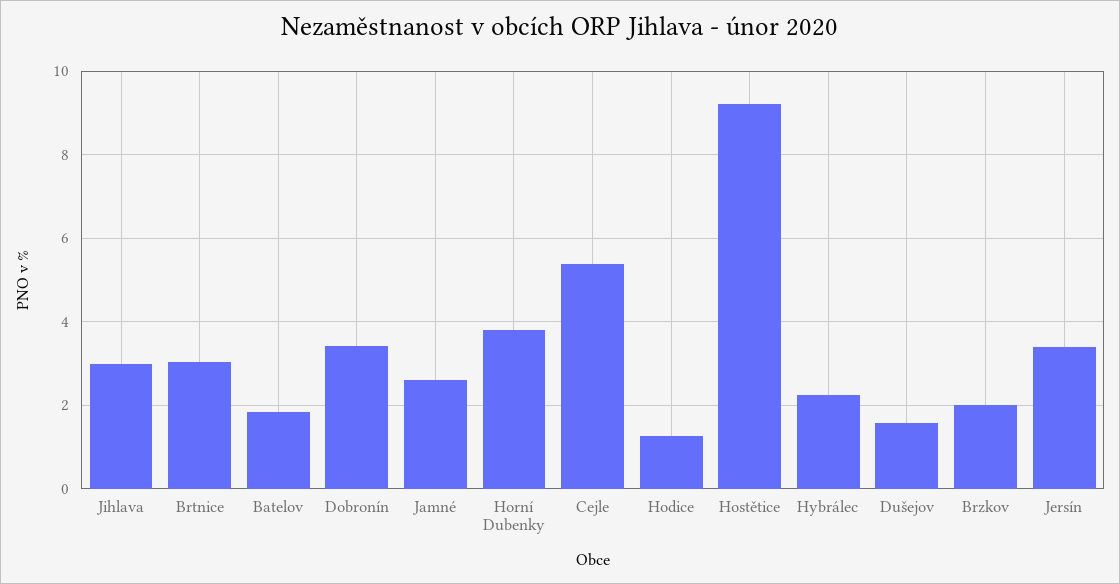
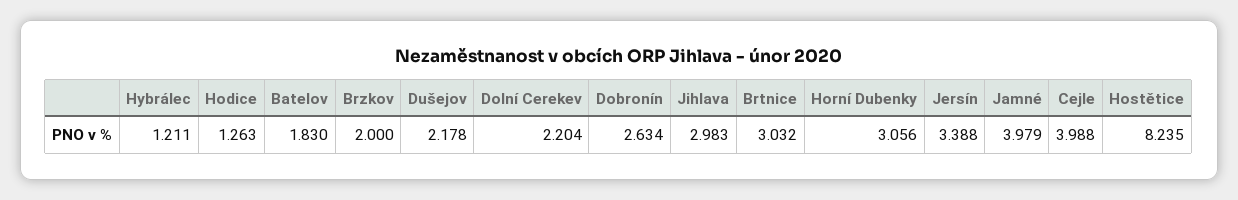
Dobronín: 3.4 -> 2.634
Jamné: 2.6 -> 3.979
Horní Dubenky: 3.8 -> 3.056
Cejle: 5.4 -> 3.988
Hostětice: 9.2 -> 8.235
Hybrálec: 2.2 -> 1.211
Dušejov: 1.6 -> 2.178
Dolní Cerekev: none -> 2.204

